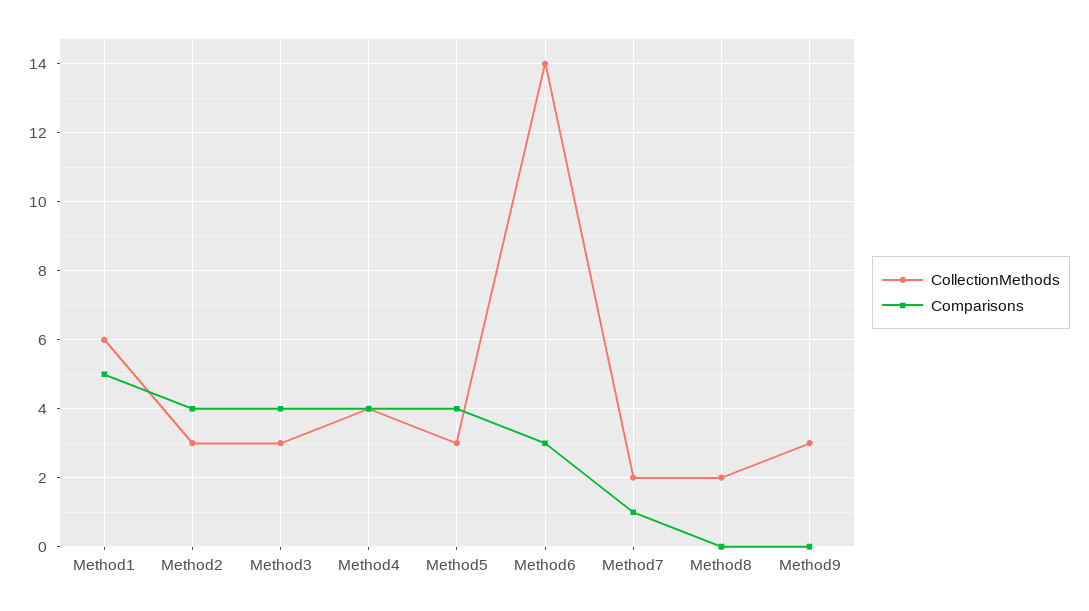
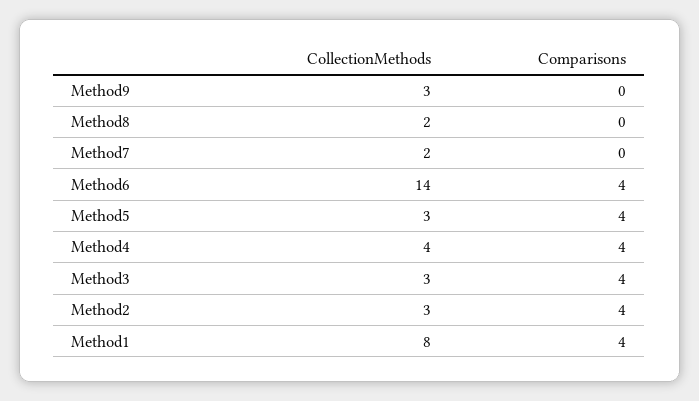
CollectionMethods, Method1: 6 -> 8
Comparisons, Method1: 5 -> 4
Comparisons, Method6: 3 -> 4
Comparisons, Method7: 1 -> 0

